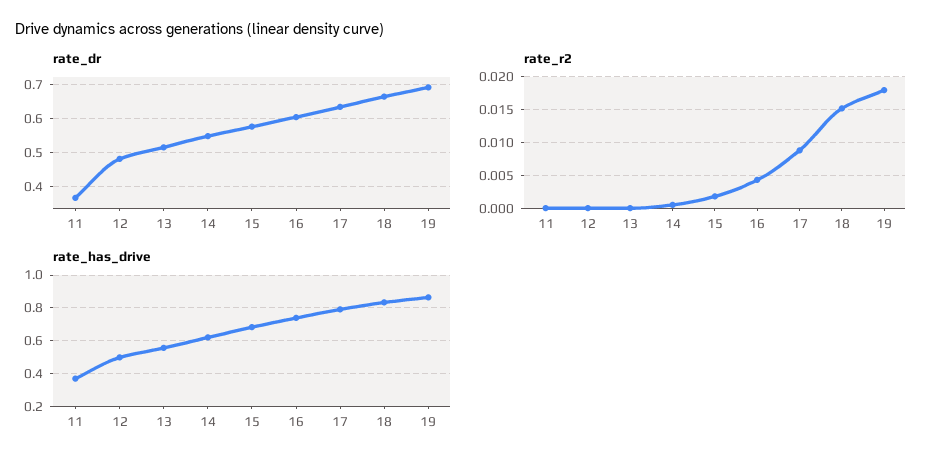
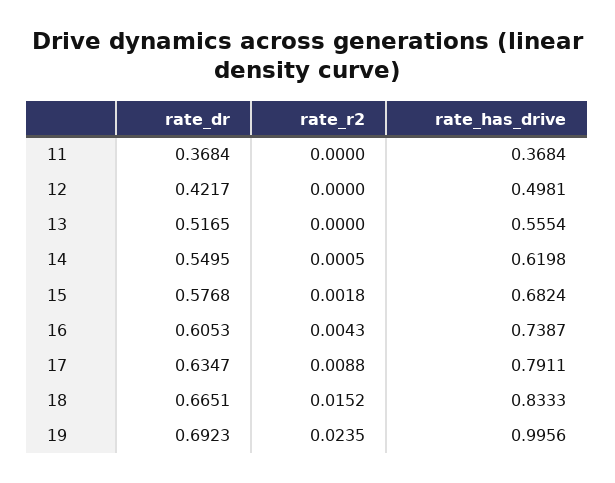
rate_dr, 12: 0.48 -> 0.4217
rate_r2, 19: 0.018 -> 0.0235
rate_has_drive, 19: 0.85 -> 0.9956

